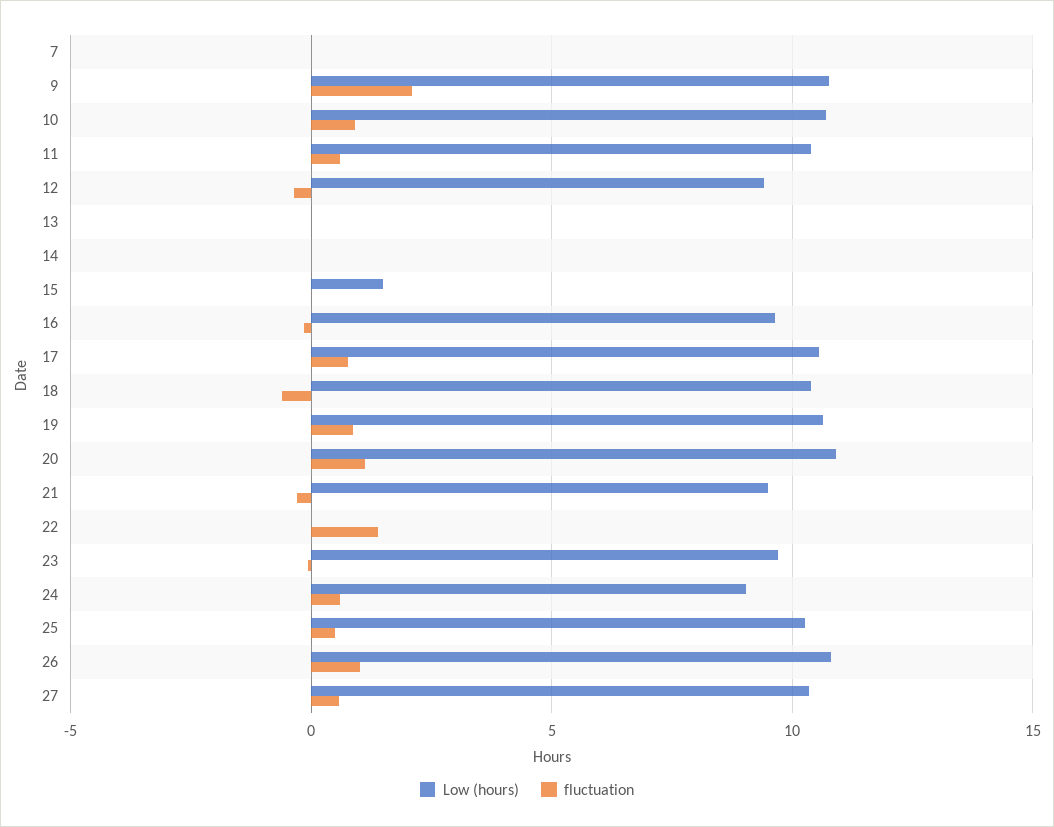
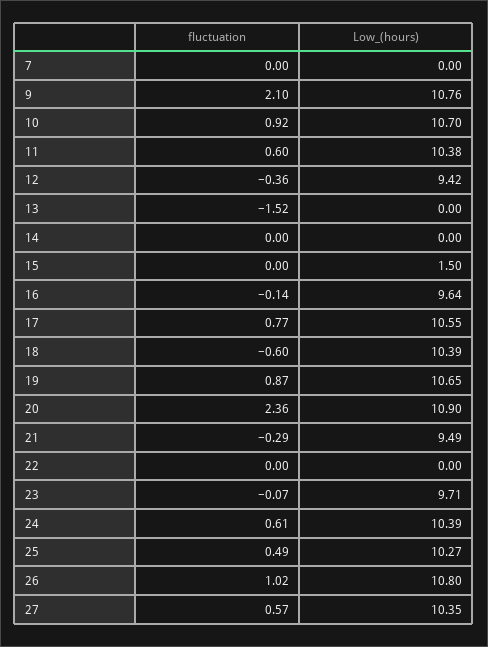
fluctuation, 13: 0 -> -1.52
fluctuation, 20: 1 -> 2.36
fluctuation, 22: 1.5 -> 0
Low (hours), 24: 9 -> 10.39

